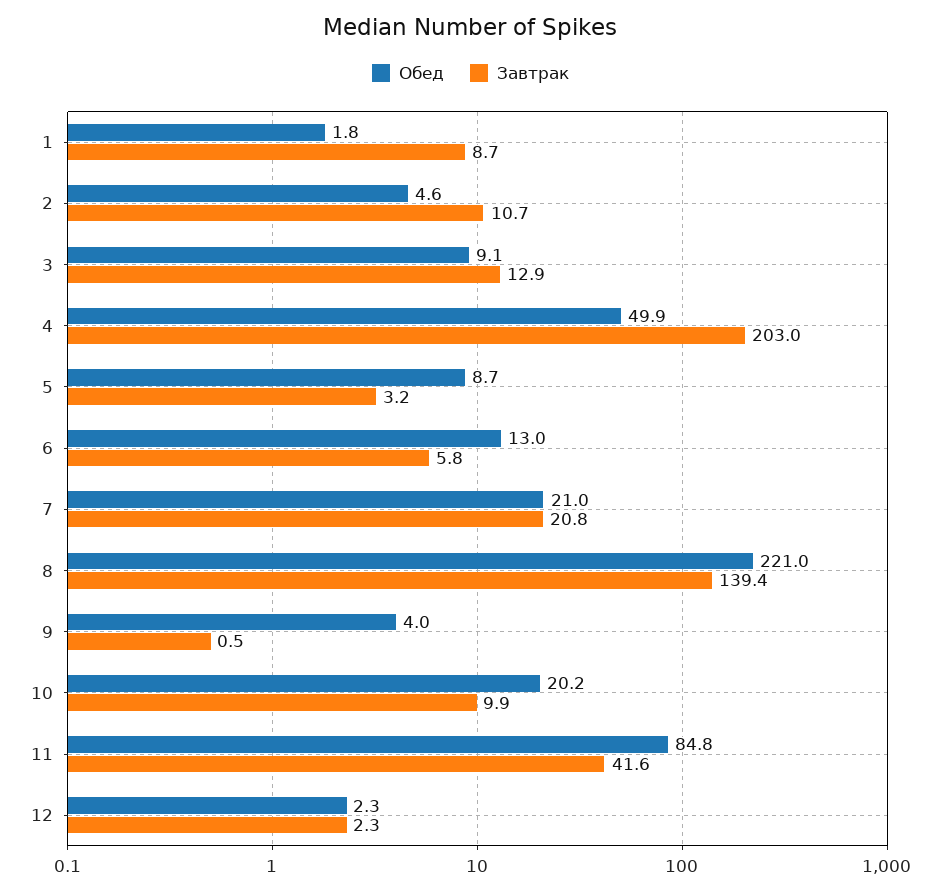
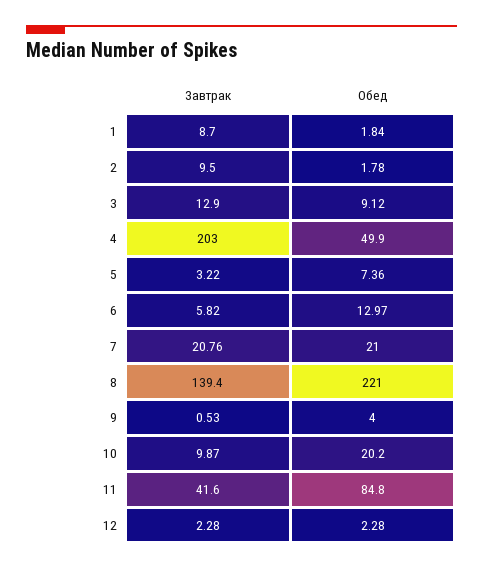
Обед, 2: 4.6 -> 1.78
Завтрак, 2: 10.7 -> 9.5
Обед, 5: 8.7 -> 7.36

